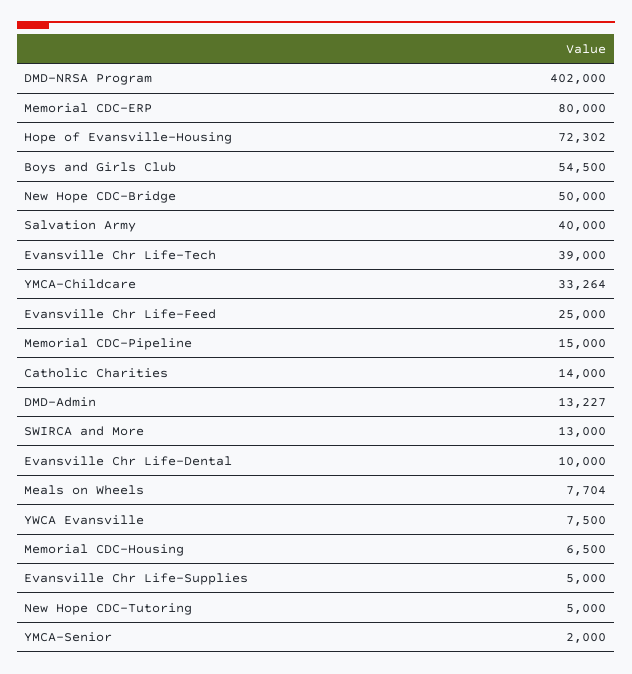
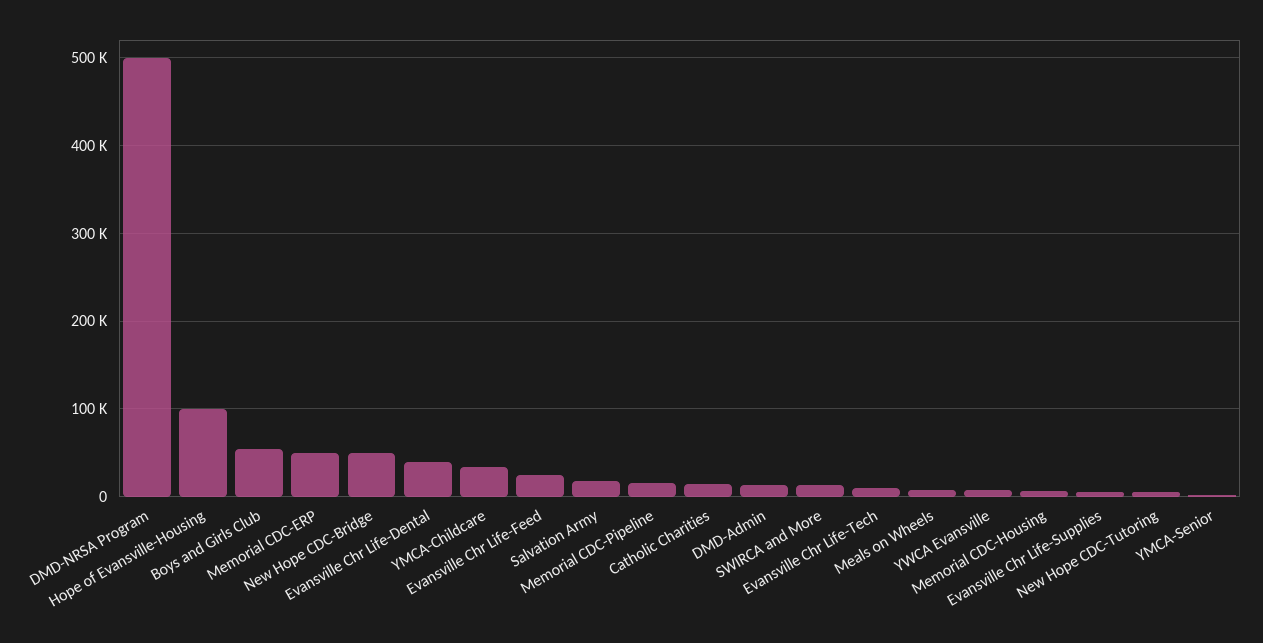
DMD-NRSA Program: 402000 -> 500000
Memorial CDC-ERP: 80000 -> 50000
Hope of Evansville-Housing: 72302 -> 100000
Salvation Army: 40000 -> 20000
Evansville Chr Life-Tech: 39000 -> 10000
Evansville Chr Life-Dental: 10000 -> 40000

